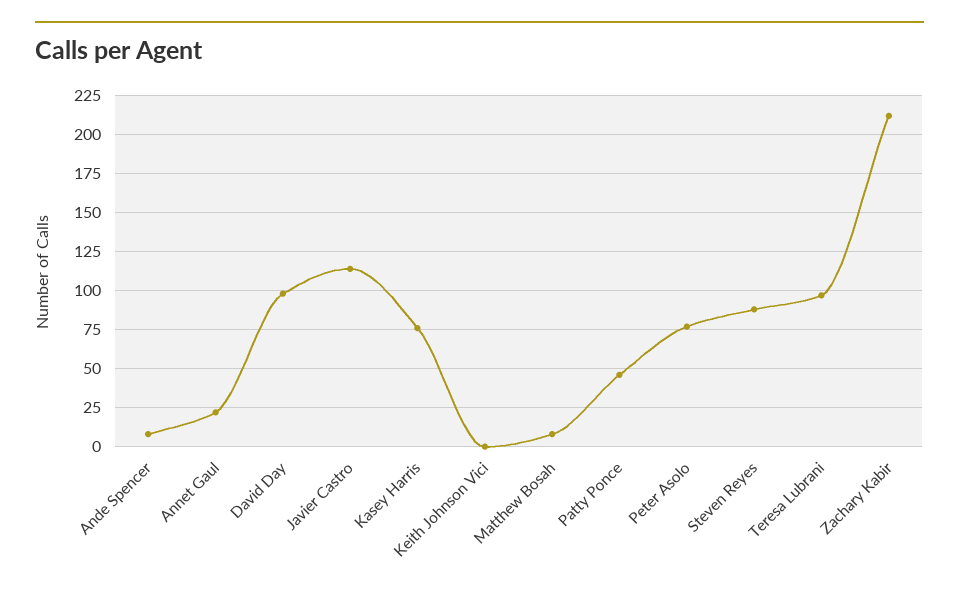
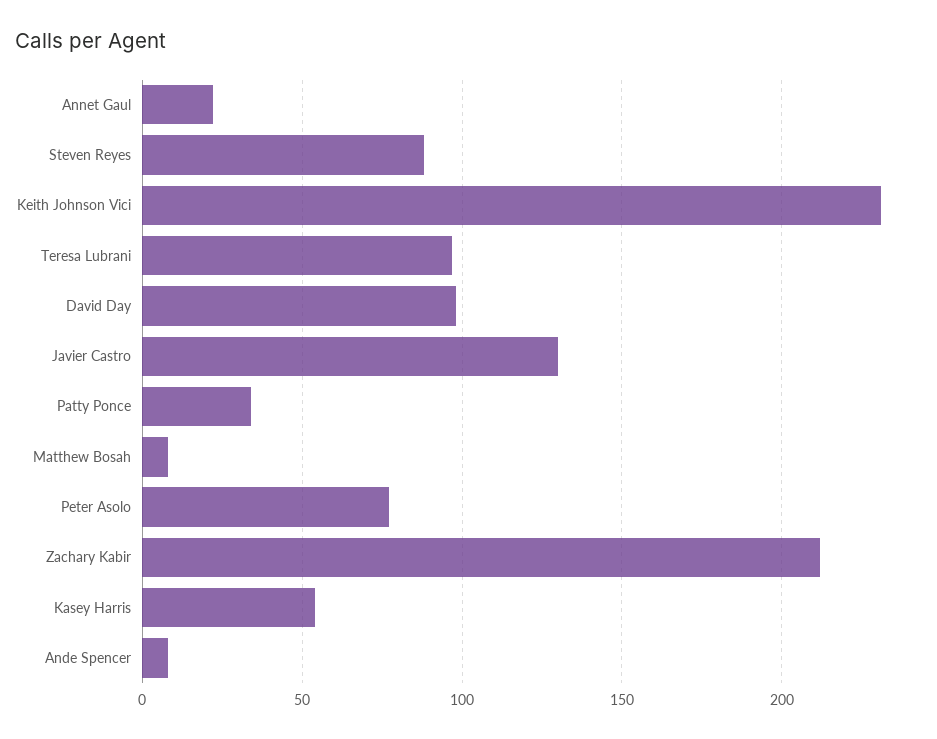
Javier Castro: 115 -> 130
Kasey Harris: 75 -> 55
Keith Johnson Vici: 0 -> 230
Patty Ponce: 45 -> 35

